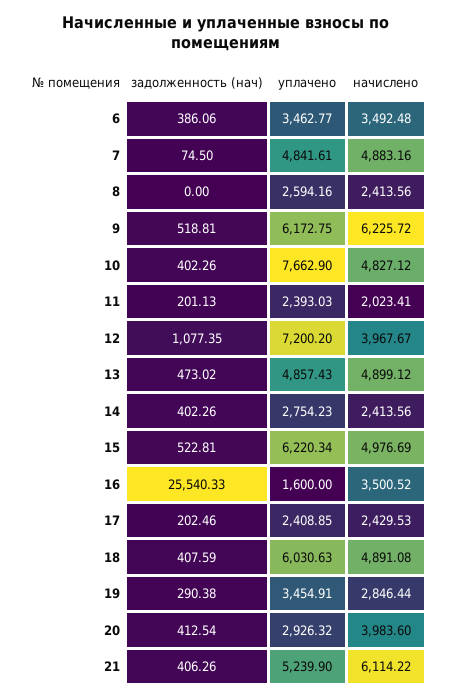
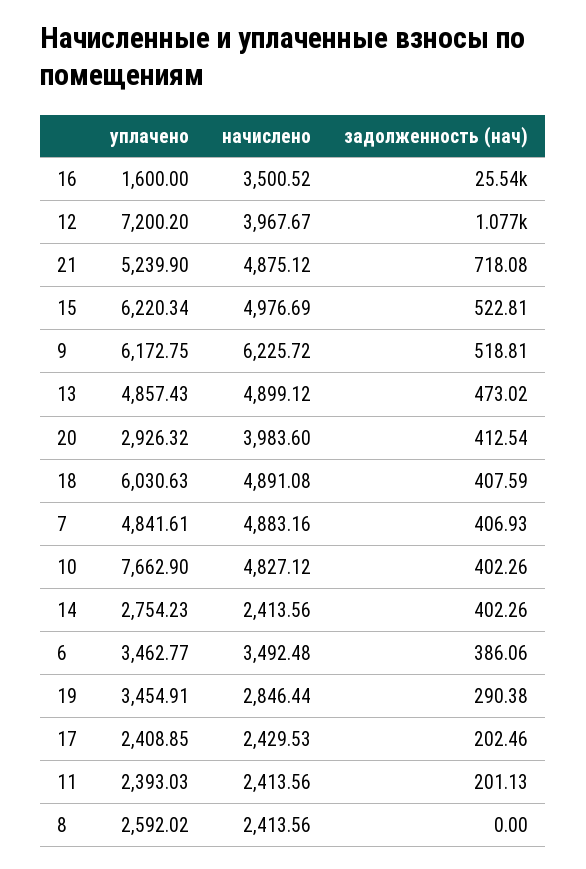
задолженность (нач), 7: 74.5 -> 406.93
уплачено, 8: 2594.16 -> 2592.02
начислено, 11: 2023.41 -> 2413.56
задолженность (нач), 21: 406.26 -> 718.08
начислено, 21: 6114.22 -> 4875.12

